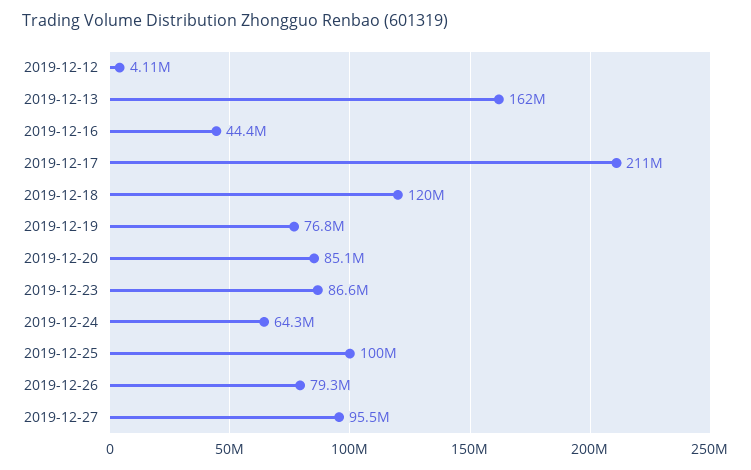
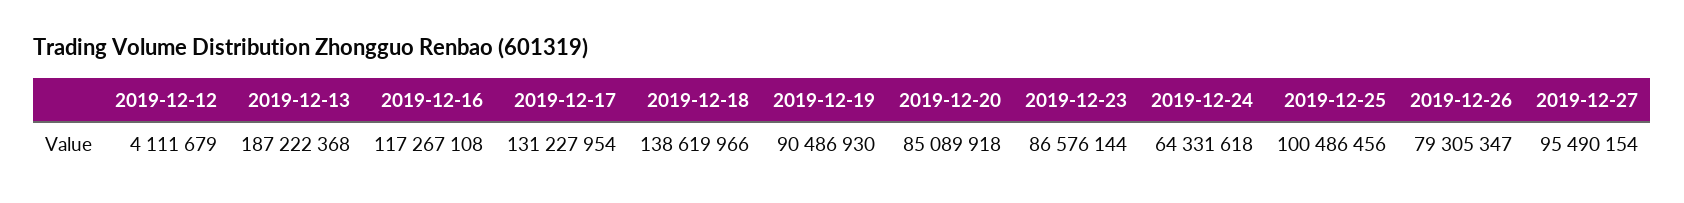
2019-12-13: 162000000 -> 187222368
2019-12-16: 44400000 -> 117267108
2019-12-17: 211000000 -> 131227954
2019-12-18: 120000000 -> 138619966
2019-12-19: 76800000 -> 90486930

